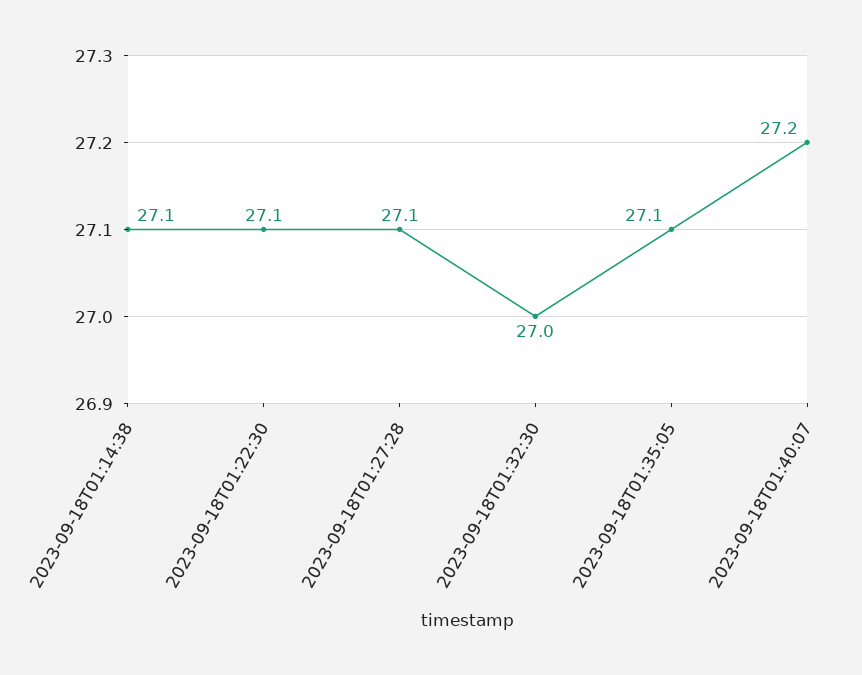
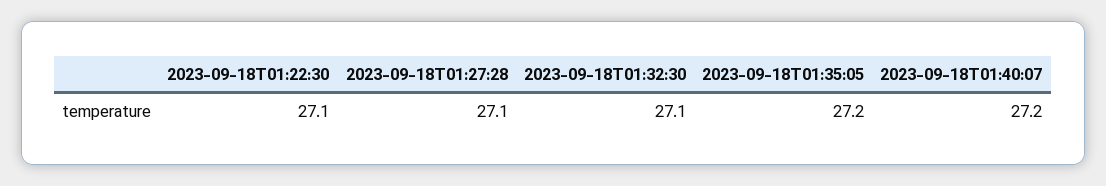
2023-09-18T01:14:38: 27.1 -> none
2023-09-18T01:32:30: 27 -> 27.1
2023-09-18T01:35:05: 27.1 -> 27.2

